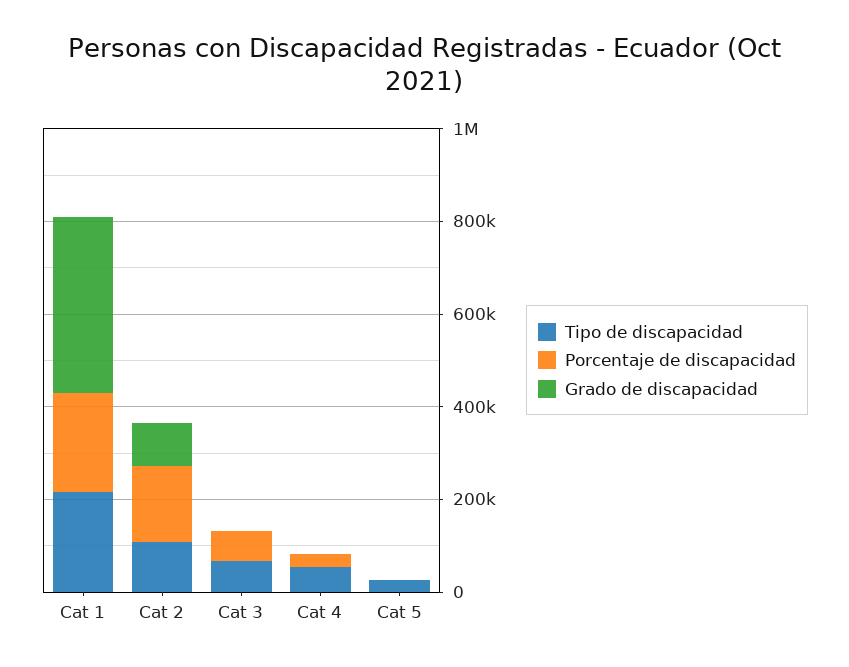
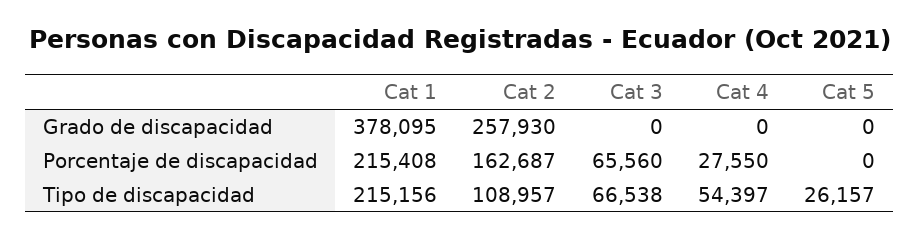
Grado de discapacidad, Cat 2: 100000 -> 257930

